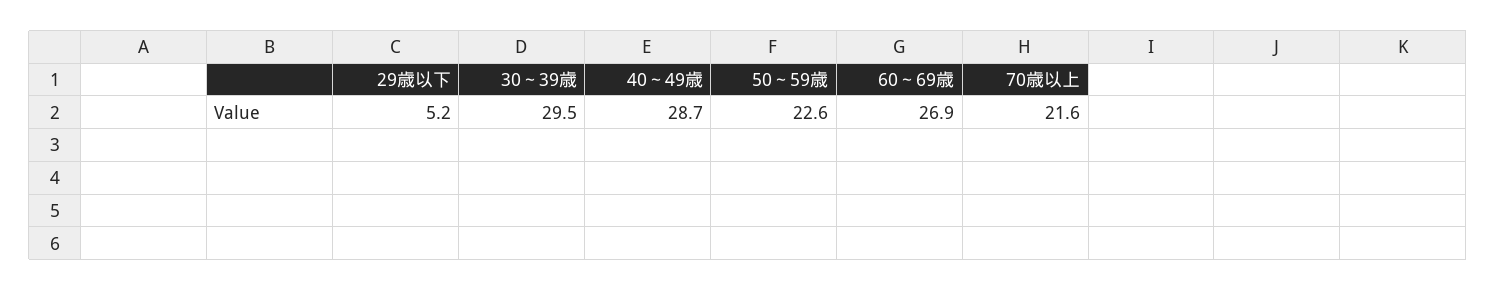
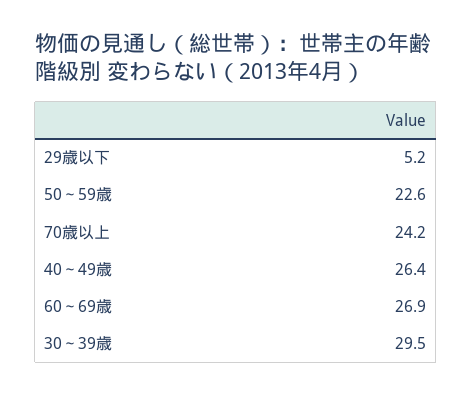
40～49歳: 28.7 -> 26.4
70歳以上: 21.6 -> 24.2

